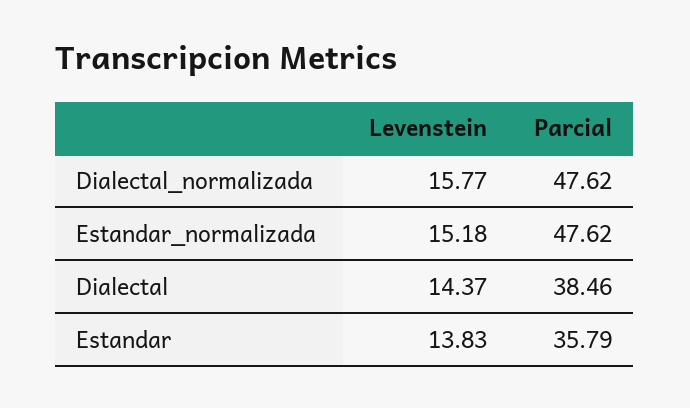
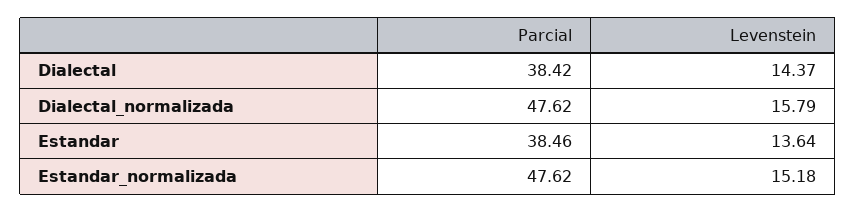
Levenstein, Dialectal_normalizada: 15.77 -> 15.79
Parcial, Dialectal: 38.46 -> 38.42
Levenstein, Estandar: 13.83 -> 13.64
Parcial, Estandar: 35.79 -> 38.46

